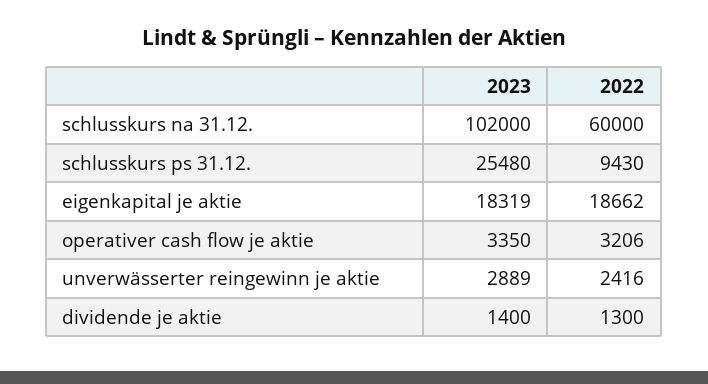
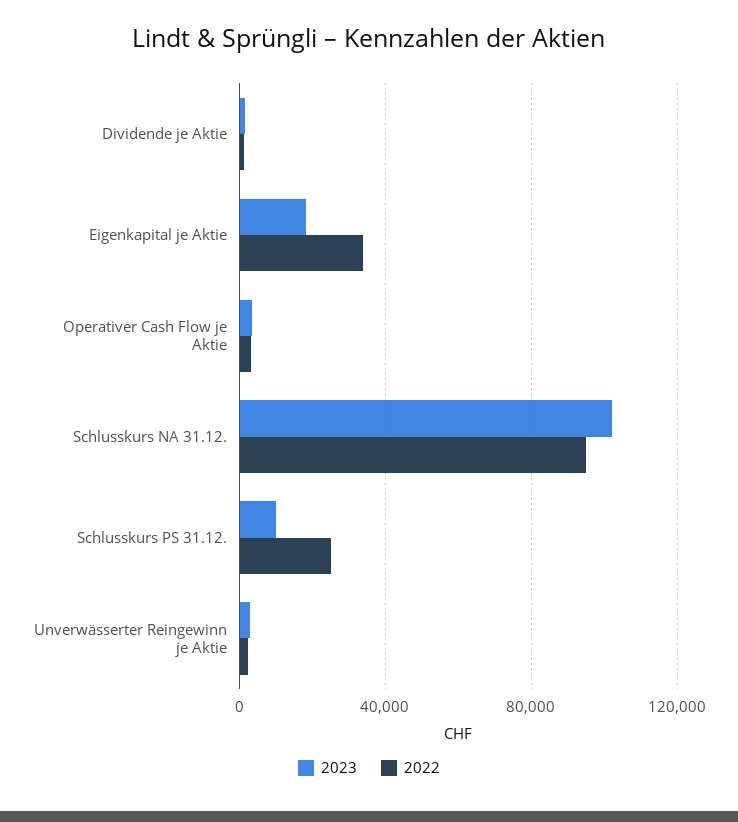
2022, schlusskurs na 31.12.: 60000 -> 95000
2023, schlusskurs ps 31.12.: 25480 -> 10000
2022, schlusskurs ps 31.12.: 9430 -> 25000
2022, eigenkapital je aktie: 18662 -> 35000

